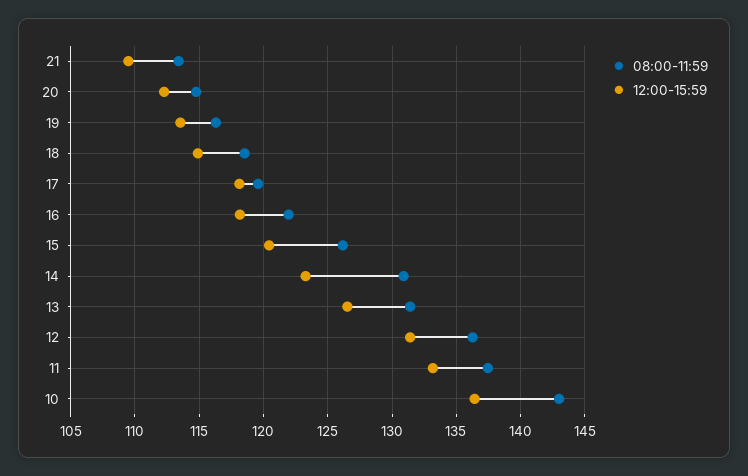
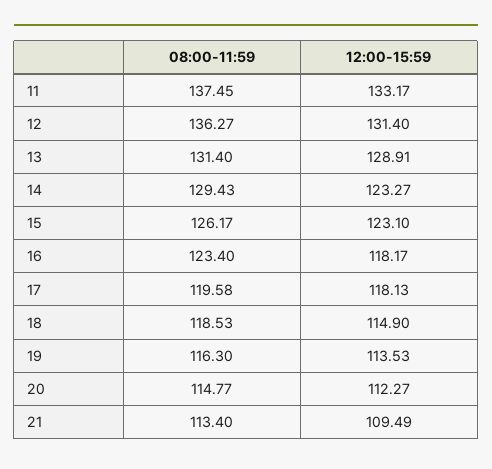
08:00-11:59, 16: 122 -> 123.4
12:00-15:59, 15: 120.5 -> 123.1
08:00-11:59, 14: 131 -> 129.43
12:00-15:59, 13: 126.5 -> 128.91
08:00-11:59, 10: 143 -> none
12:00-15:59, 10: 136.5 -> none

